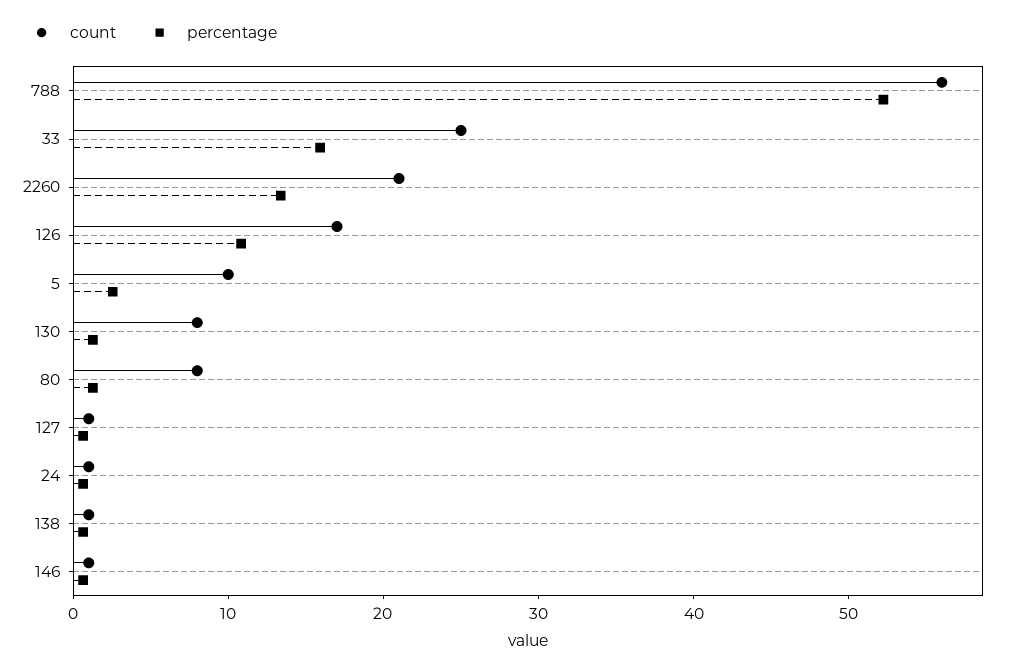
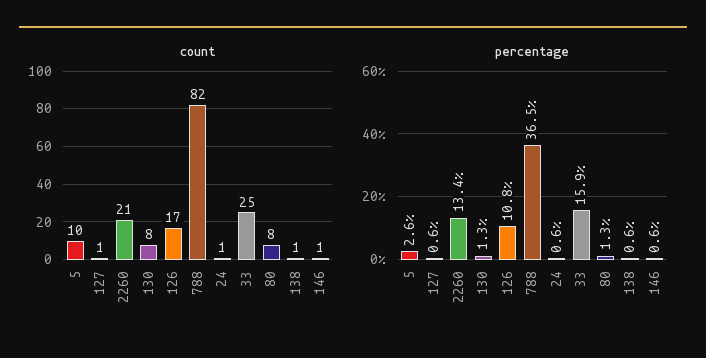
count, 788: 56 -> 82
percentage, 788: 52 -> 36.5

